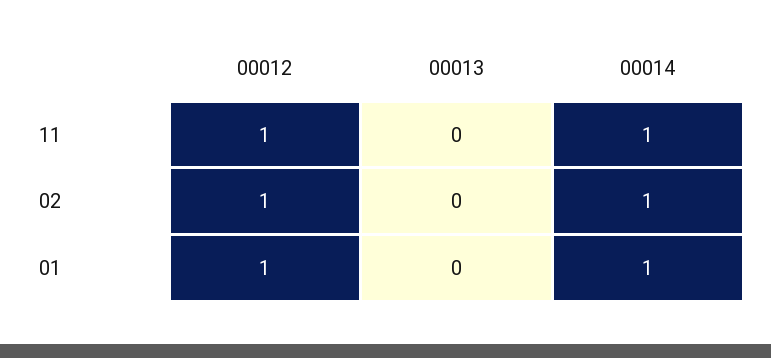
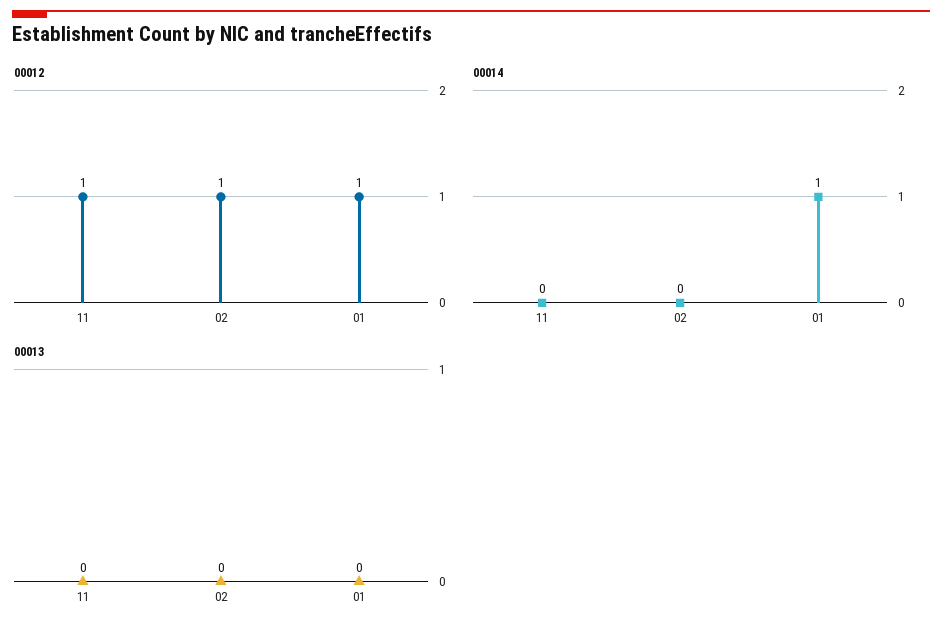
00014, 11: 1 -> 0
00014, 02: 1 -> 0

